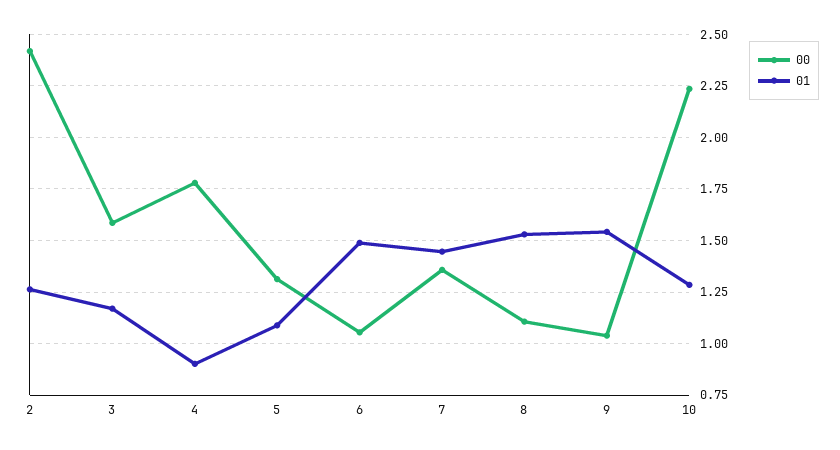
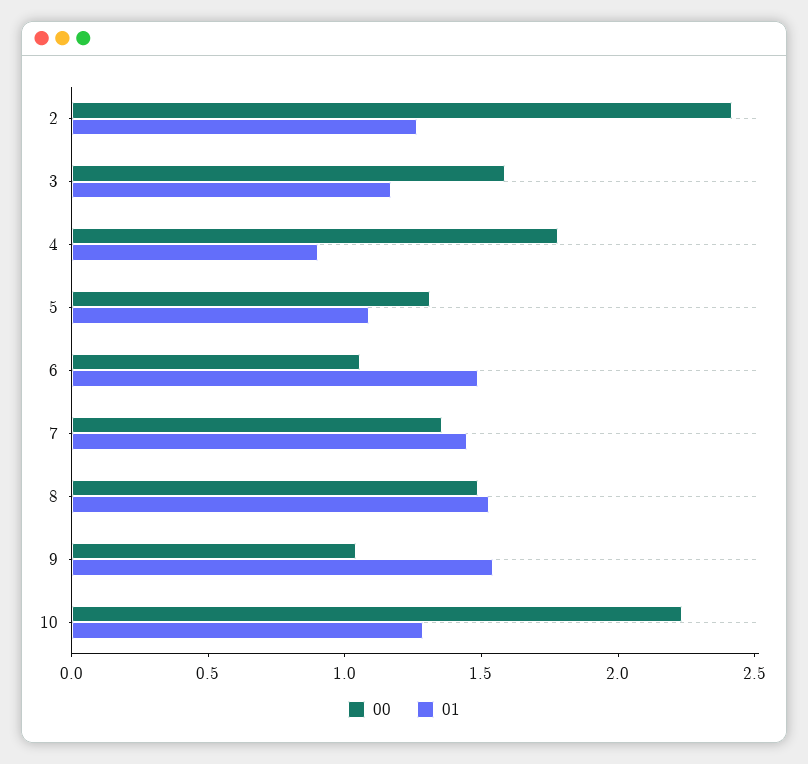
00, 8: 1.1 -> 1.5

